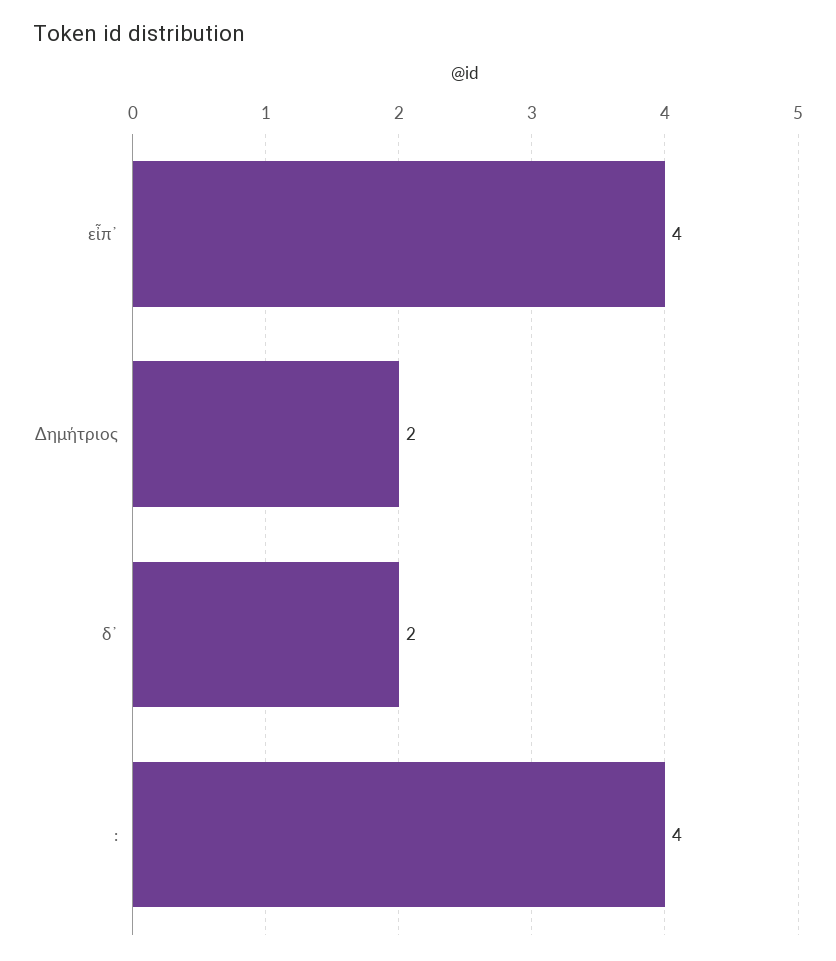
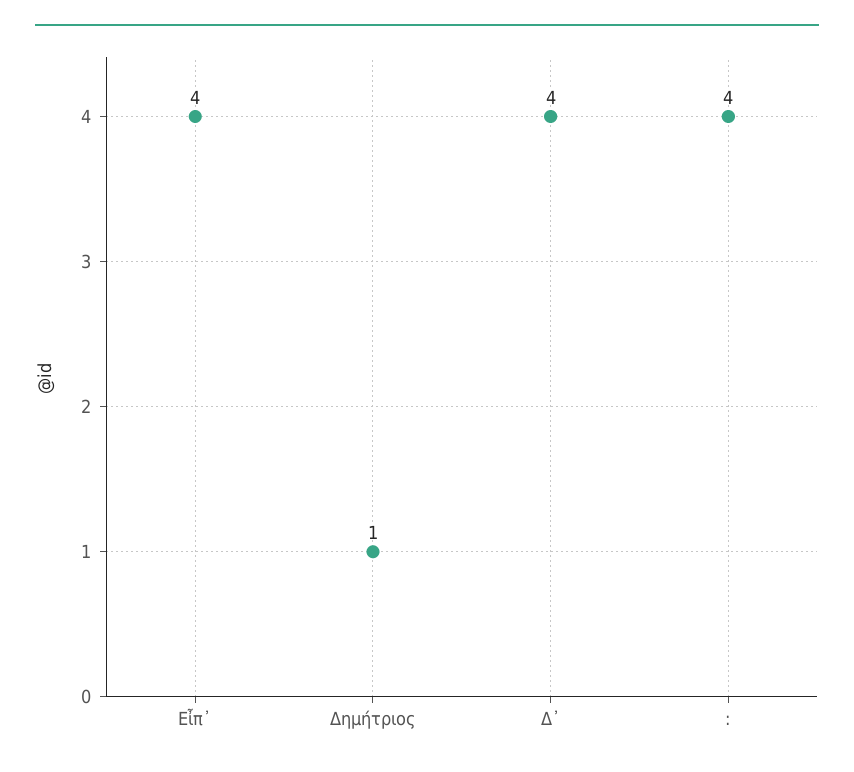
Δημήτριος: 2 -> 1
δ᾽: 2 -> 4

